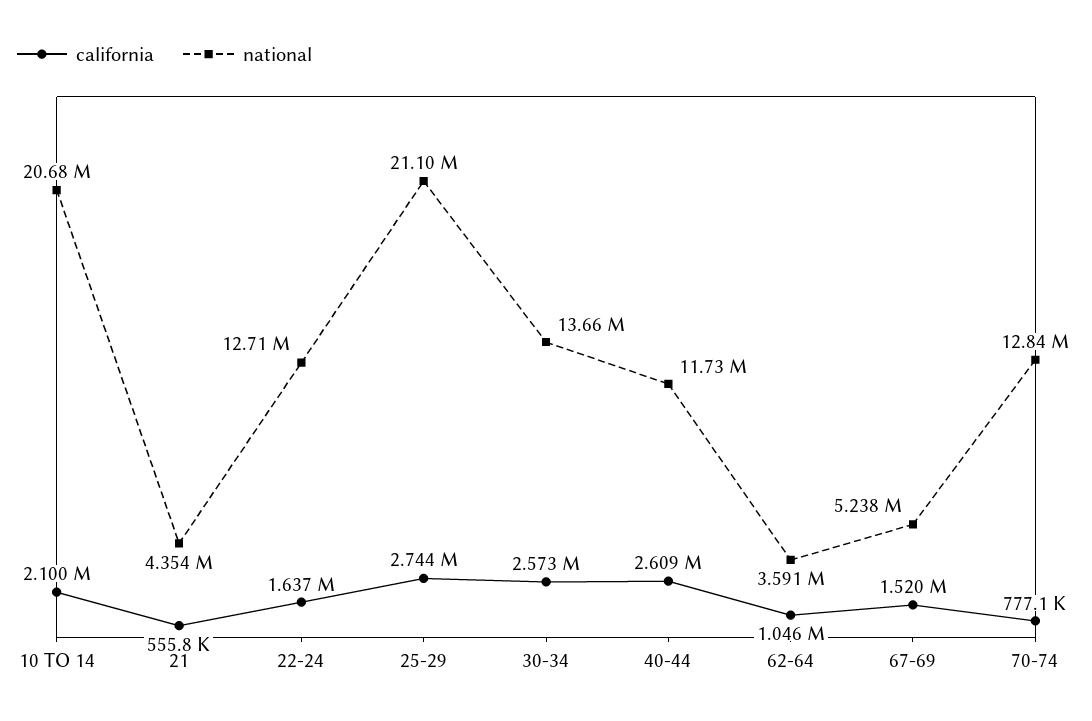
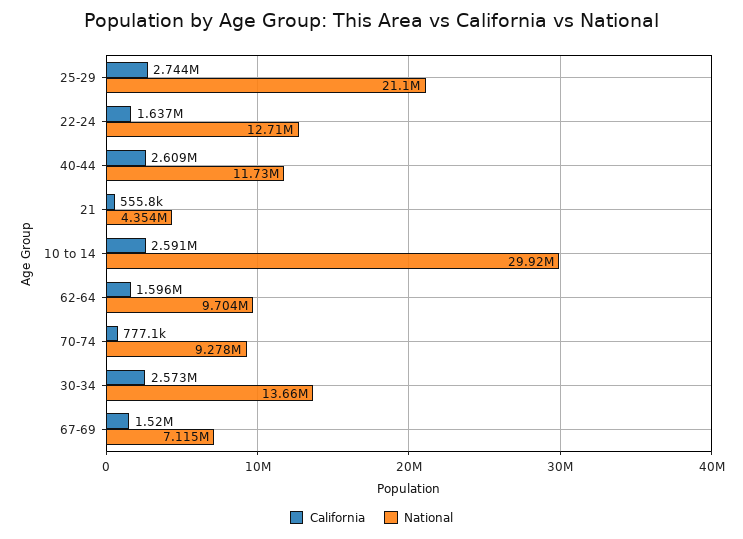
california, 10 TO 14: 2100000 -> 2591000
national, 10 TO 14: 20680000 -> 29920000
california, 62-64: 1046000 -> 1596000
national, 62-64: 3591000 -> 9704000
national, 67-69: 5238000 -> 7115000
national, 70-74: 12840000 -> 9278000

